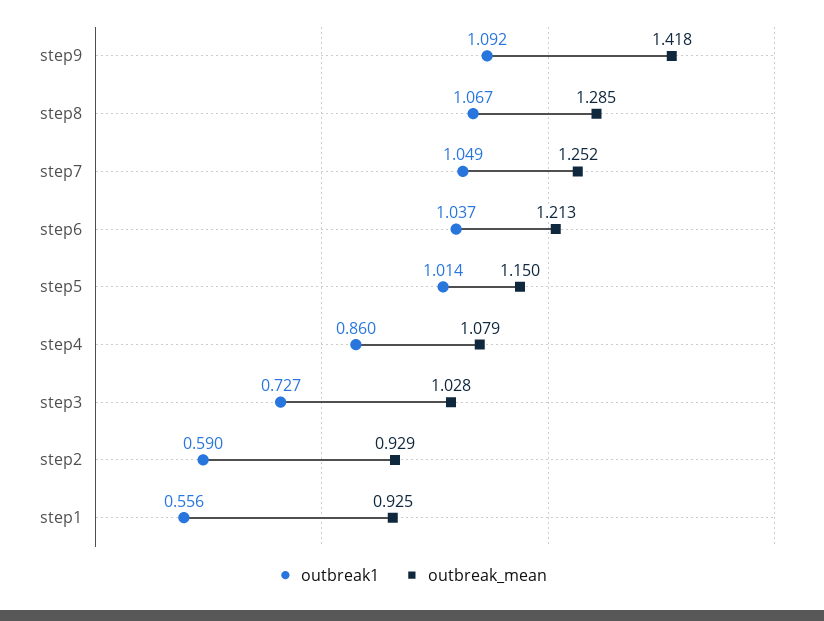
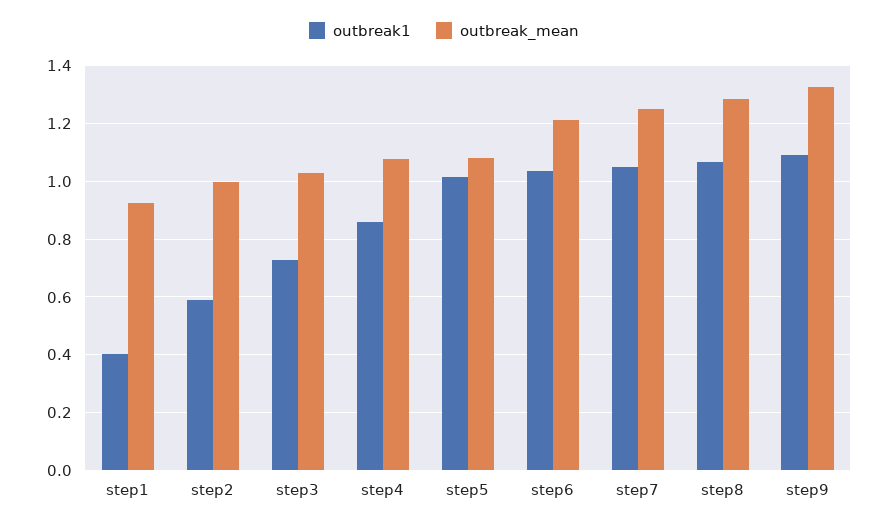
outbreak_mean, step9: 1.418 -> 1.325
outbreak_mean, step5: 1.15 -> 1.075
outbreak_mean, step2: 0.929 -> 1
outbreak1, step1: 0.556 -> 0.4

